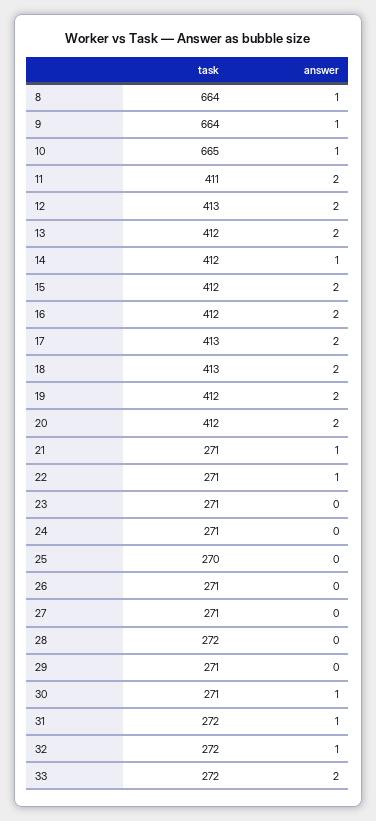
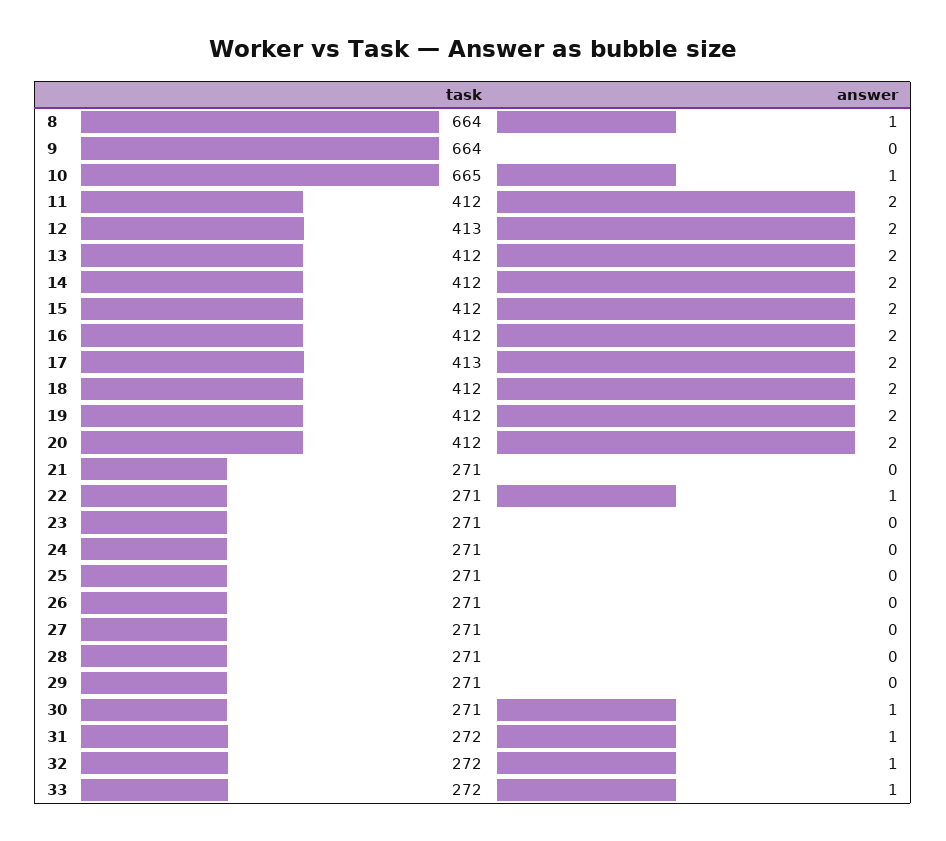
answer, 9: 1 -> 0
task, 11: 411 -> 412
answer, 14: 1 -> 2
task, 18: 413 -> 412
answer, 21: 1 -> 0
task, 25: 270 -> 271
task, 28: 272 -> 271
answer, 33: 2 -> 1

